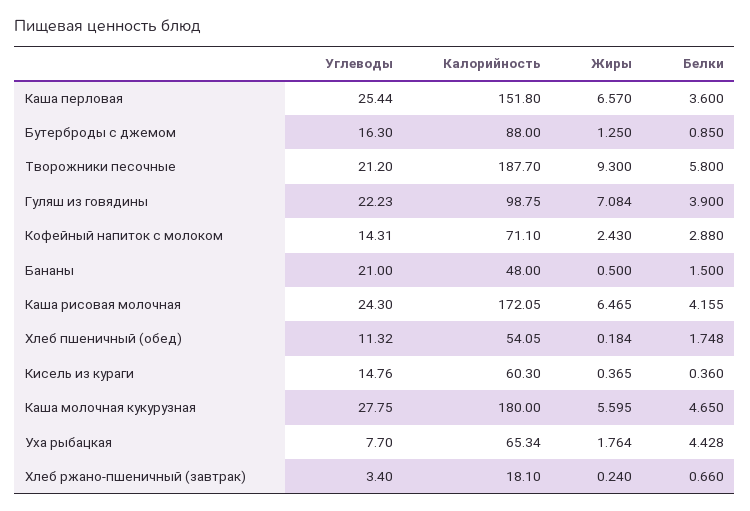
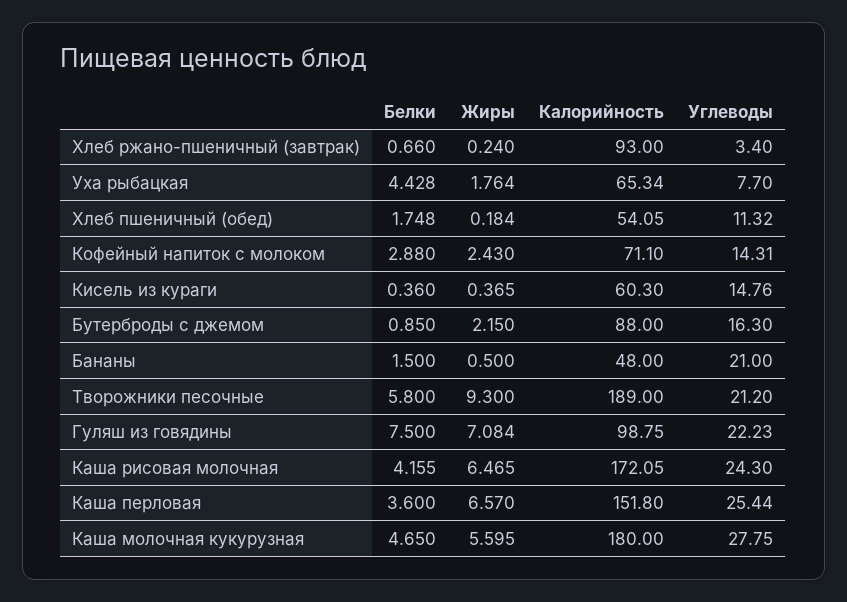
Жиры, Бутерброды с джемом: 1.25 -> 2.15
Калорийность, Творожники песочные: 187.7 -> 189
Белки, Гуляш из говядины: 3.9 -> 7.5
Калорийность, Хлеб ржано-пшеничный (завтрак): 18.1 -> 93

